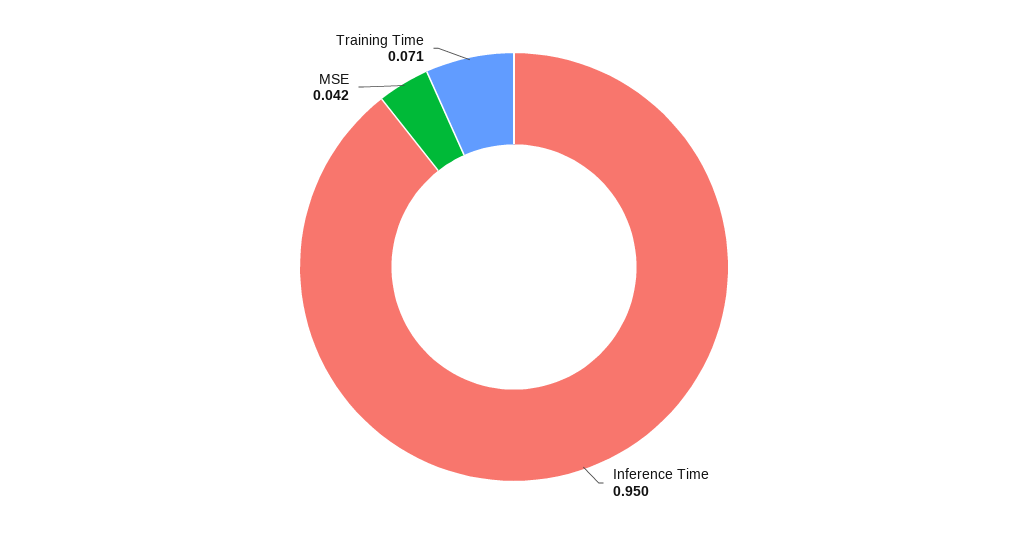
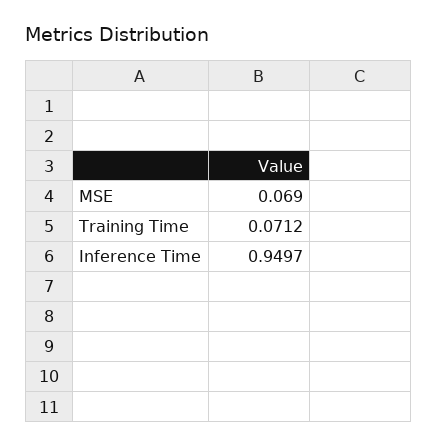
MSE: 0.042 -> 0.069

